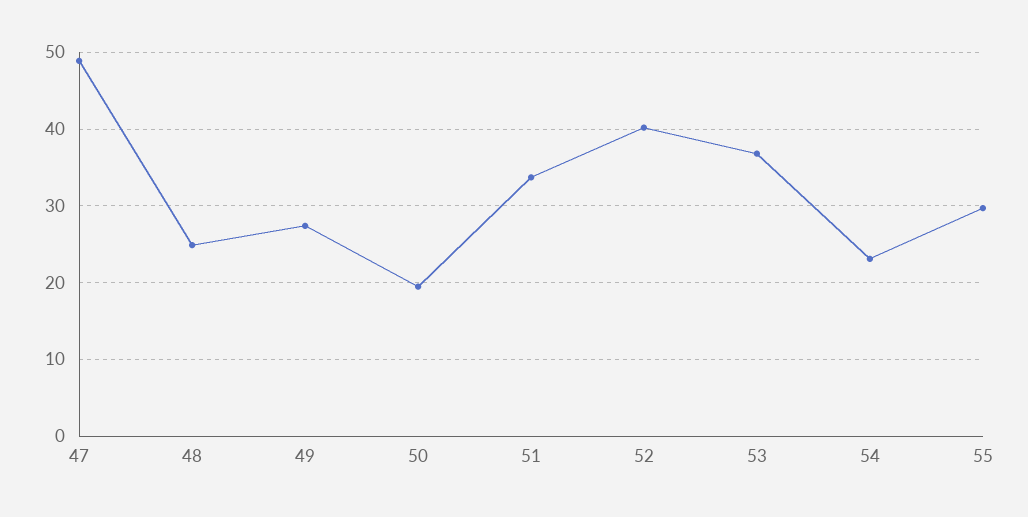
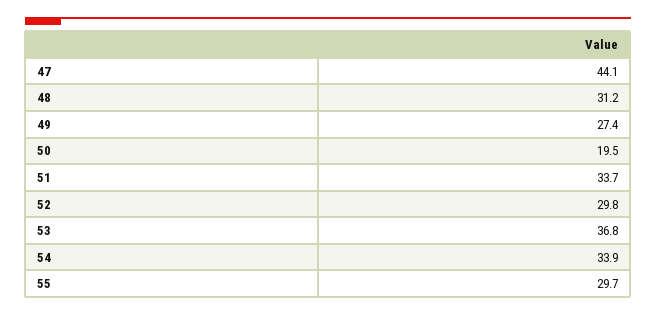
47: 49 -> 44.1
48: 25 -> 31.2
52: 40 -> 29.8
54: 23 -> 33.9

